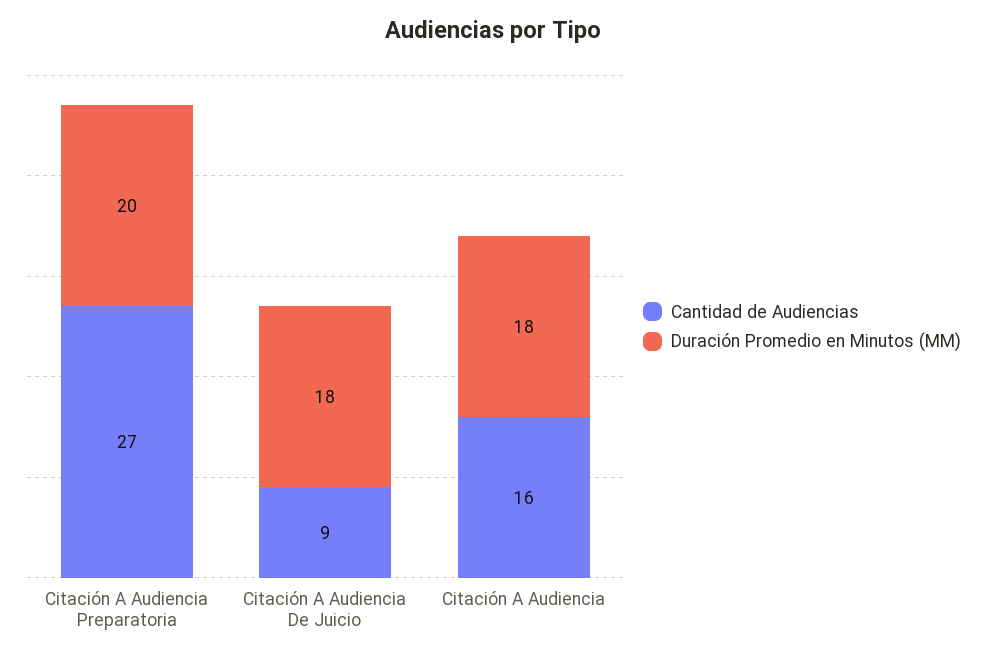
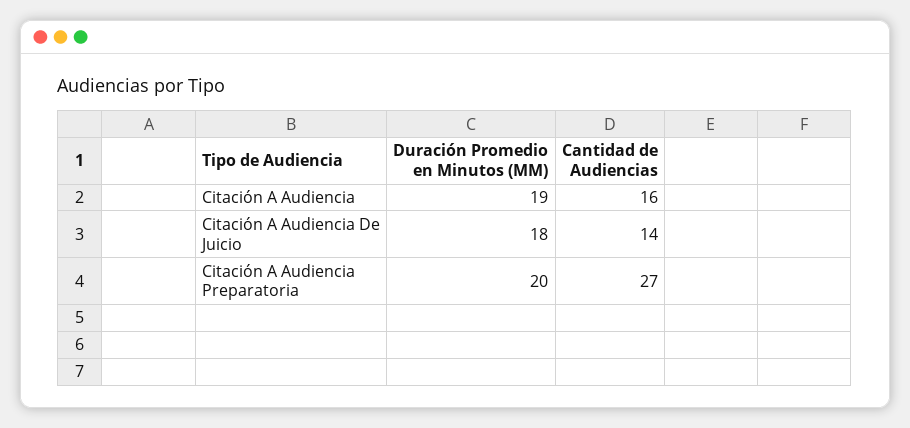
Cantidad de Audiencias, Citación A Audiencia De Juicio: 9 -> 14
Duración Promedio en Minutos (MM), Citación A Audiencia: 18 -> 19

